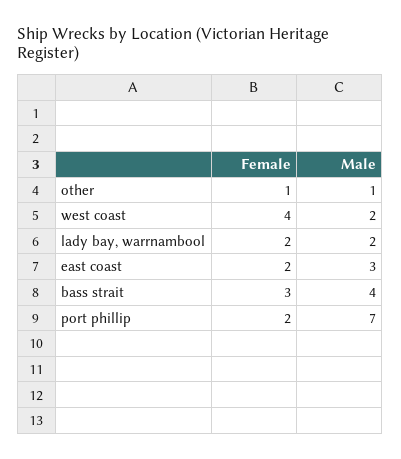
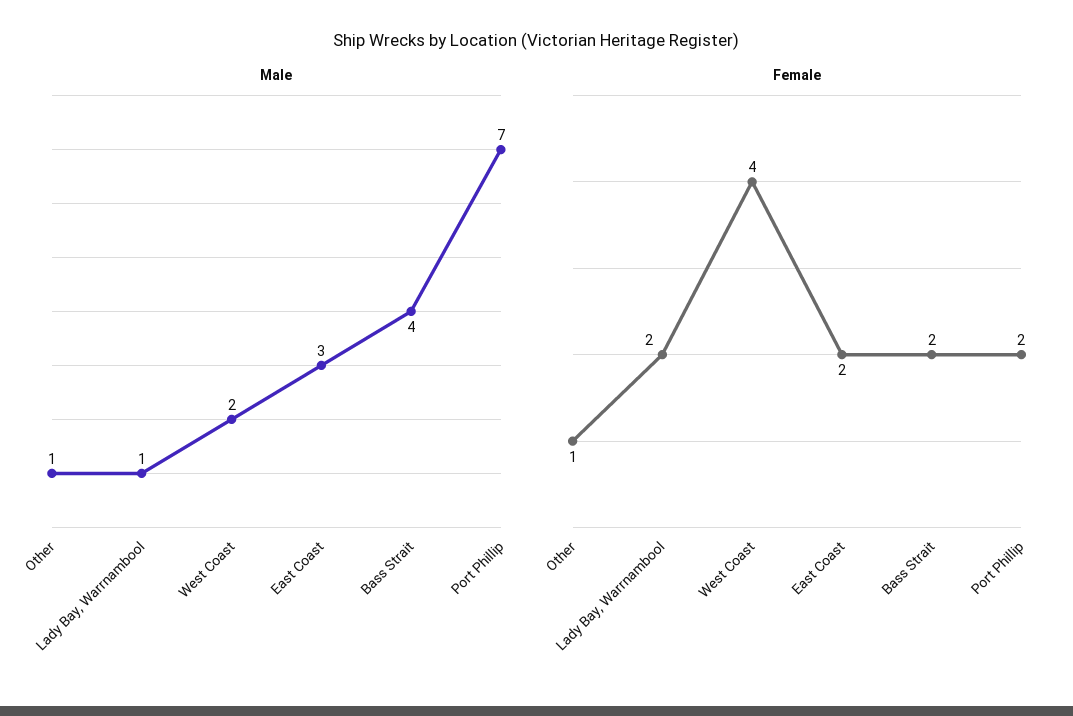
Male, lady bay, warrnambool: 2 -> 1
Female, bass strait: 3 -> 2

